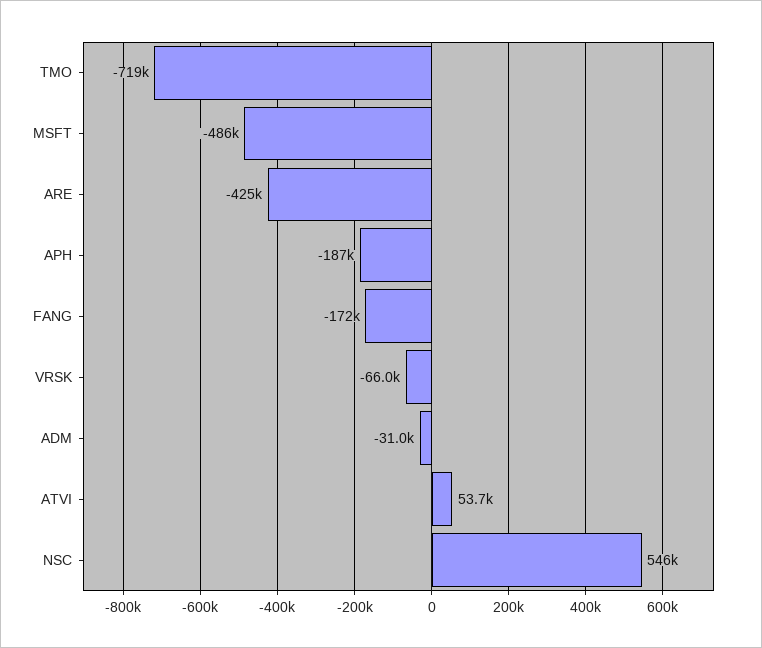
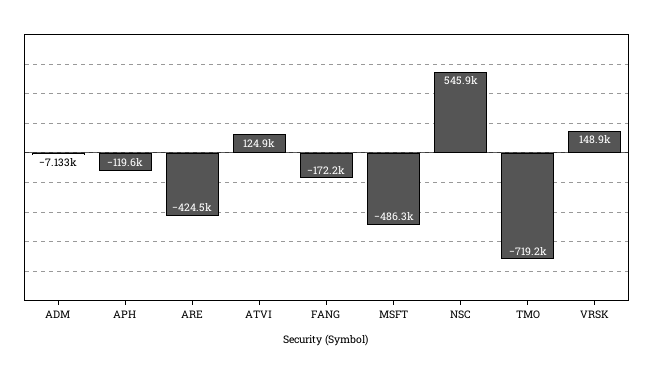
APH: -187000 -> -119600
VRSK: -66000 -> 148900
ADM: -31000 -> -7133
ATVI: 53700 -> 124900

